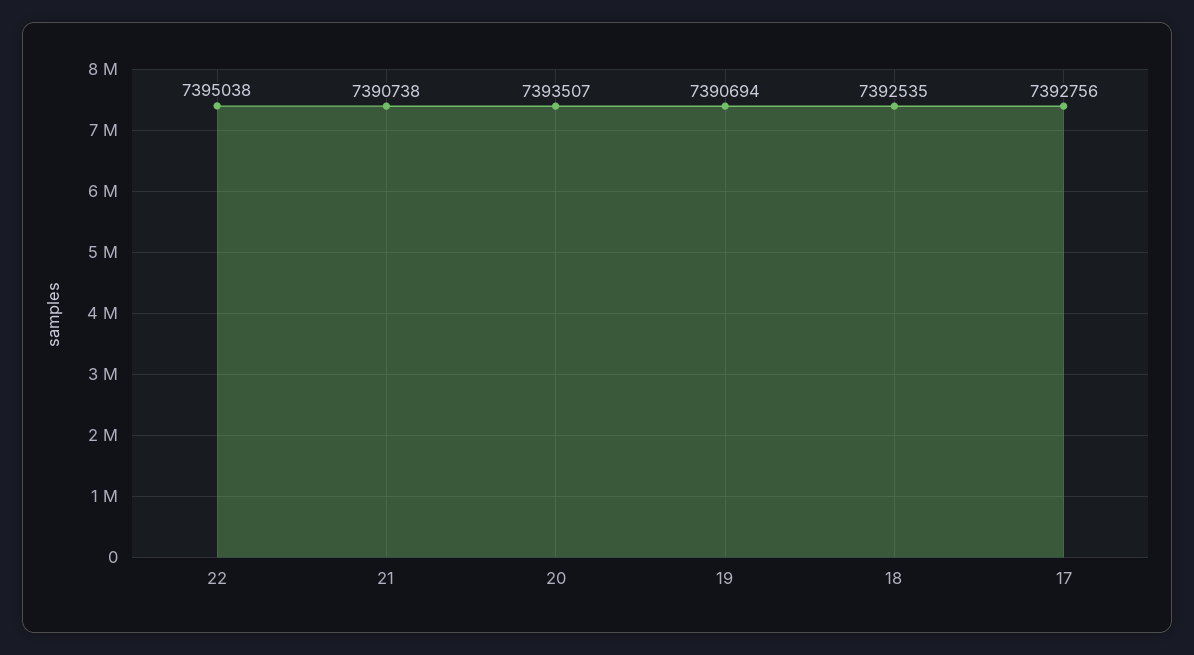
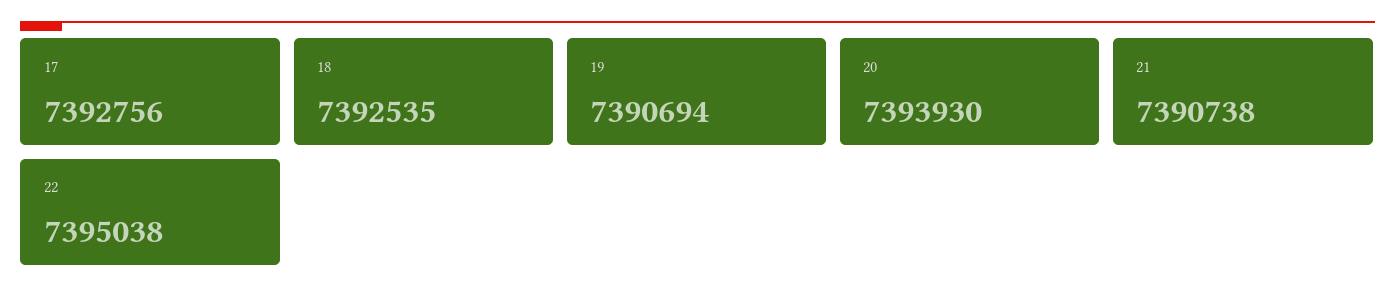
20: 7393507 -> 7393930

